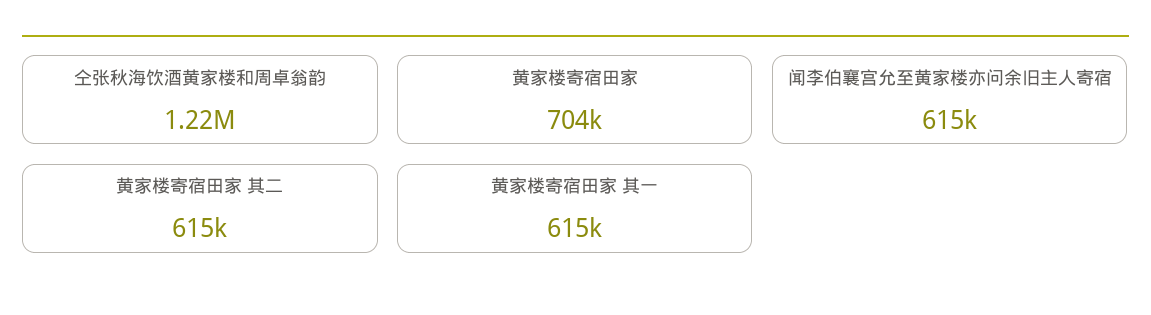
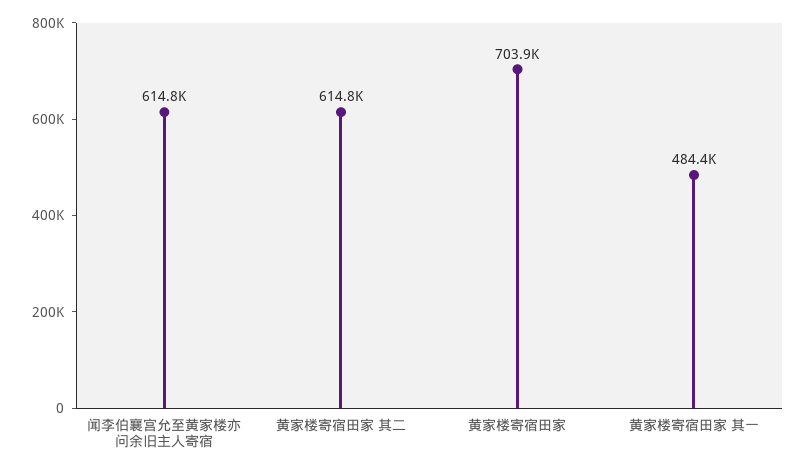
仝张秋海饮酒黄家楼和周卓翁韵: 1220000 -> none
黄家楼寄宿田家 其一: 615000 -> 484400

